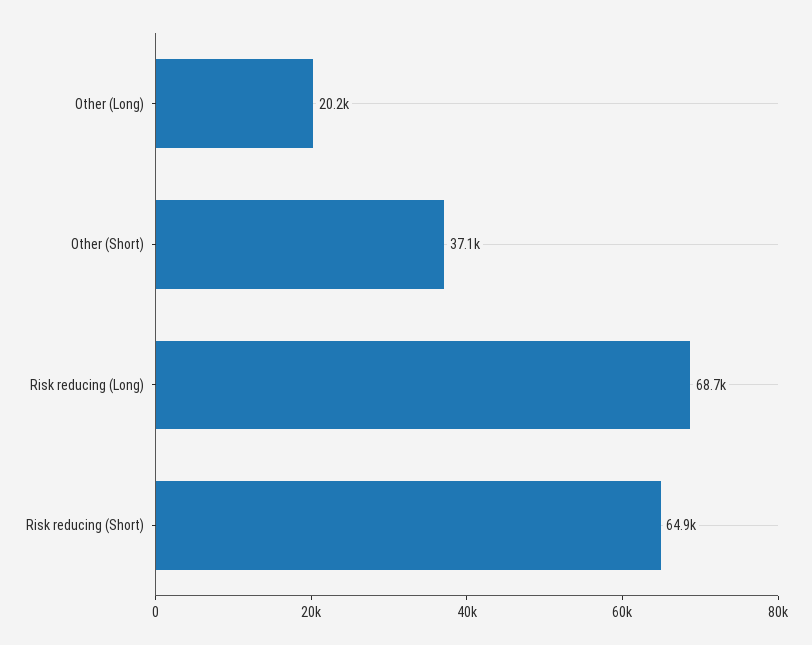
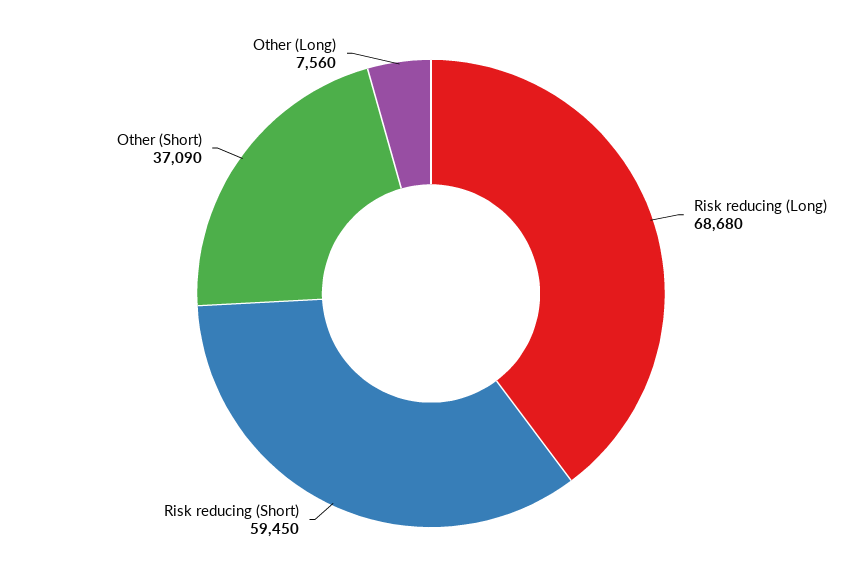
Other (Long): 20200 -> 7560
Risk reducing (Short): 64900 -> 59450

